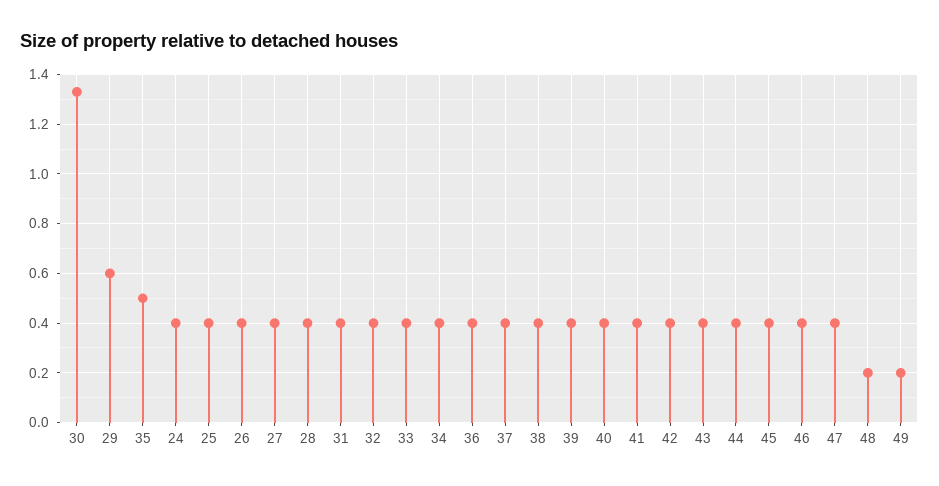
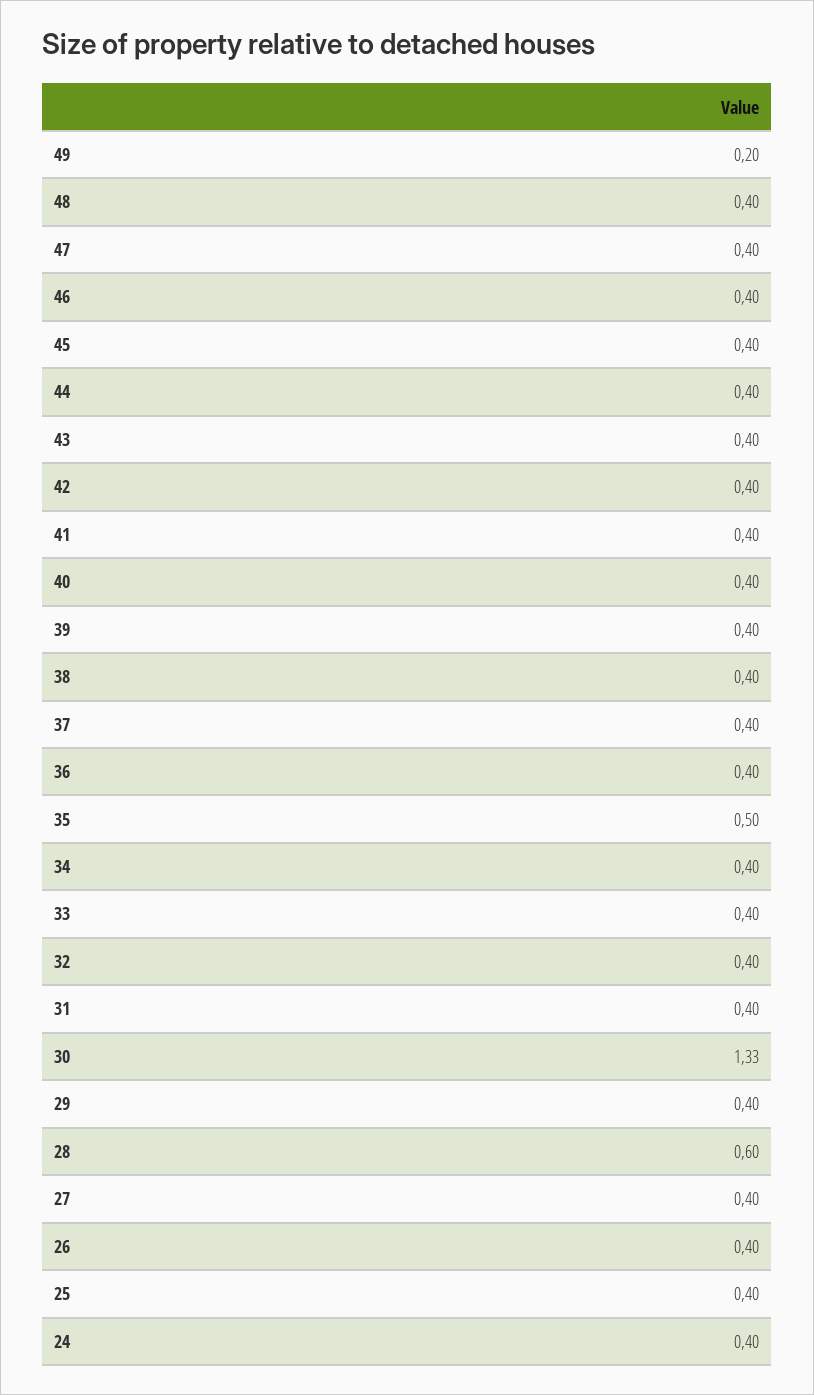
29: 0.6 -> 0.4
28: 0.4 -> 0.6
48: 0.2 -> 0.4

